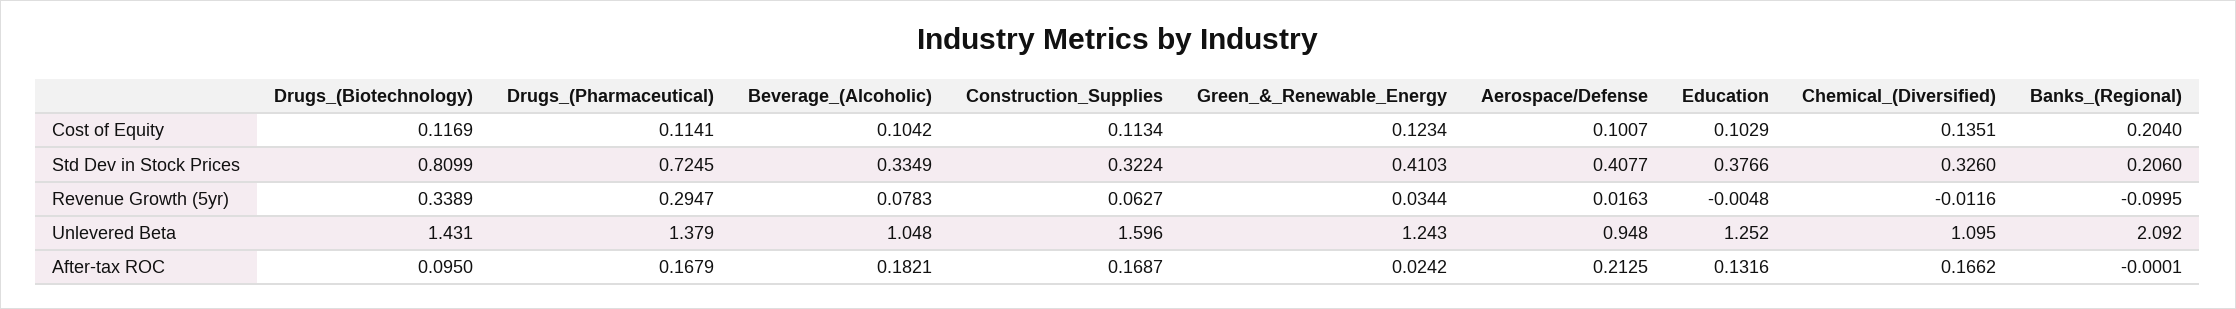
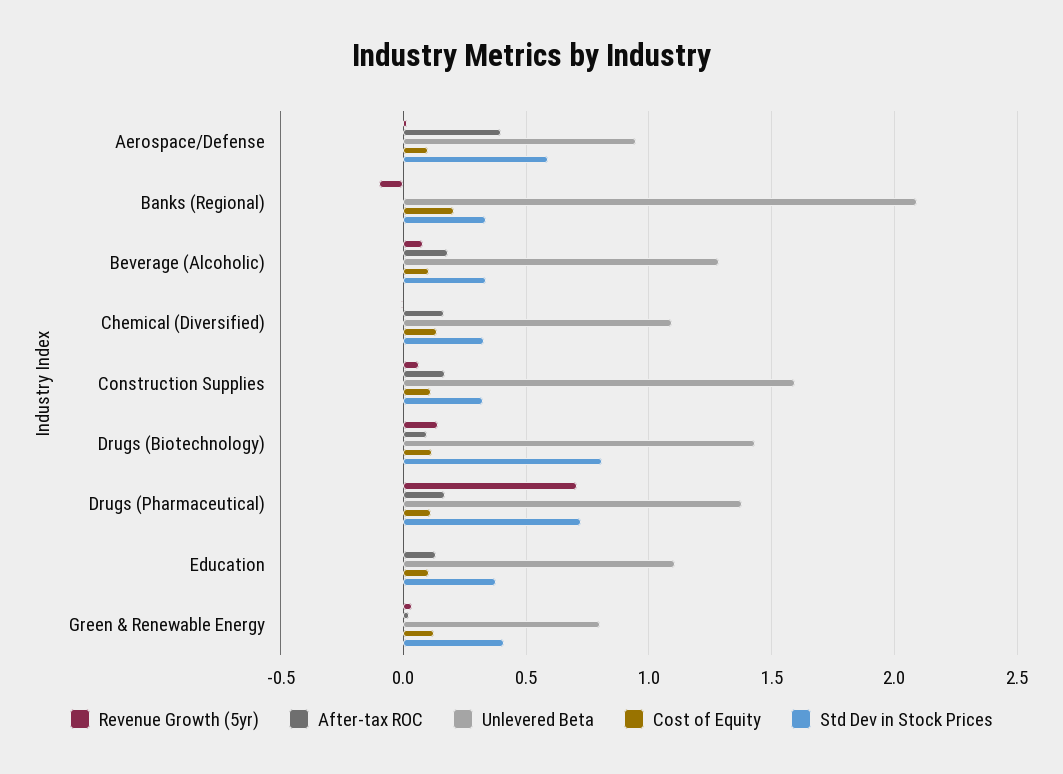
Std Dev in Stock Prices, Aerospace/Defense: 0.4077 -> 0.6
Std Dev in Stock Prices, Banks_(Regional): 0.206 -> 0.35
Revenue Growth (5yr), Drugs_(Biotechnology): 0.3389 -> 0.15
Revenue Growth (5yr), Drugs_(Pharmaceutical): 0.2947 -> 0.7
Unlevered Beta, Beverage_(Alcoholic): 1.048 -> 1.3
Unlevered Beta, Green_&_Renewable_Energy: 1.243 -> 0.8
Unlevered Beta, Education: 1.252 -> 1.1
After-tax ROC, Aerospace/Defense: 0.2125 -> 0.4

